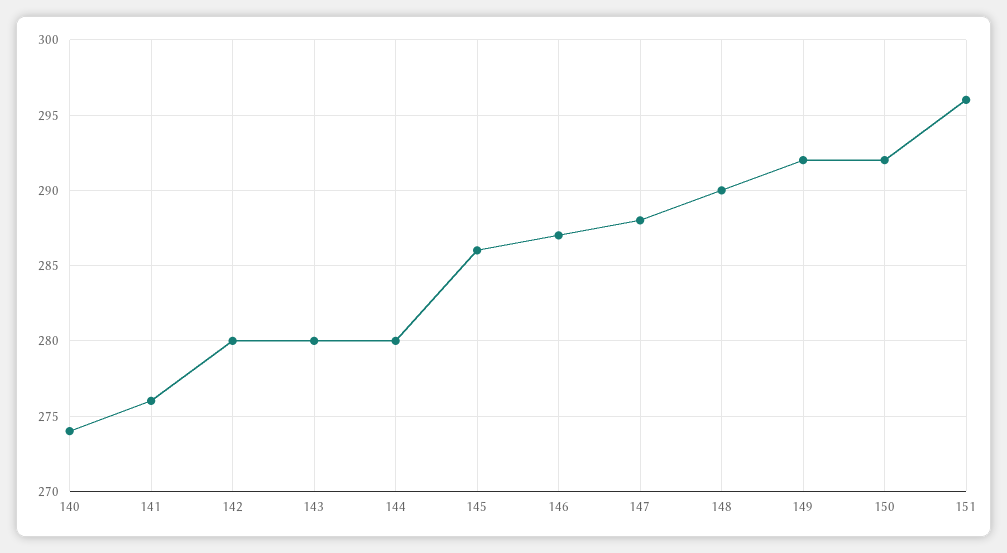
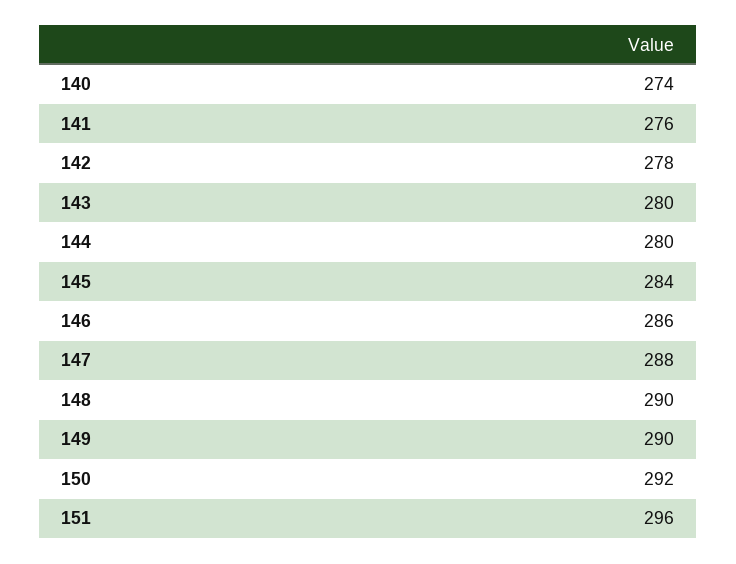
142: 280 -> 278
145: 286 -> 284
146: 287 -> 286
149: 292 -> 290

